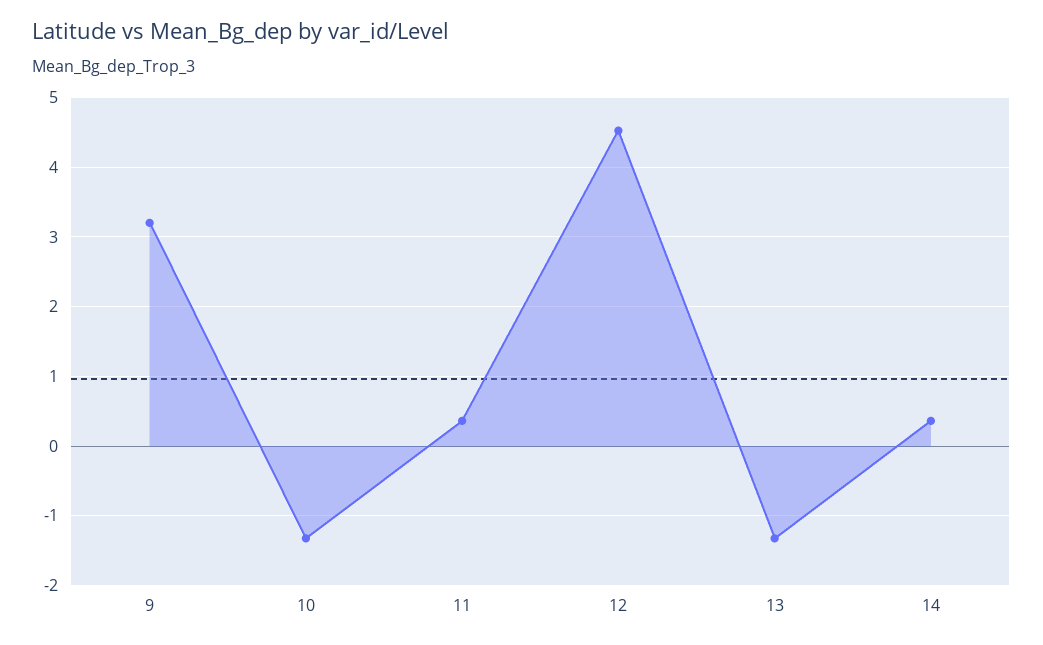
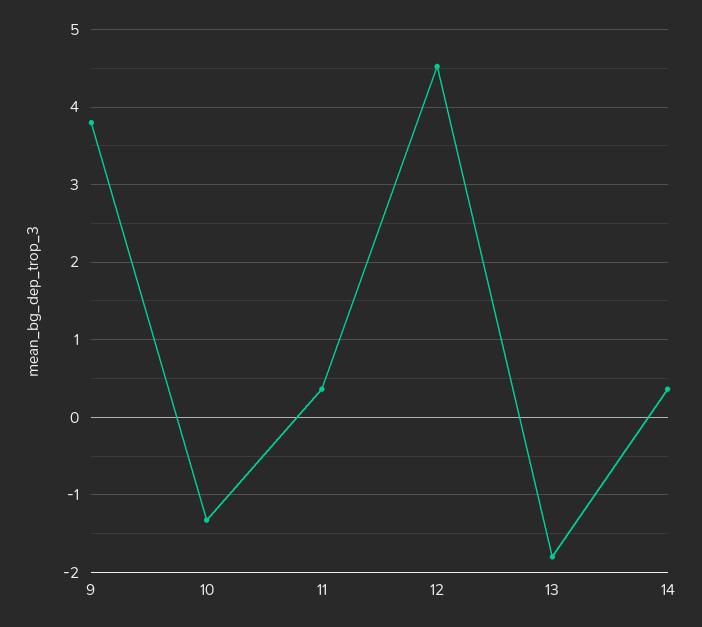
9: 3.2 -> 3.8
13: -1.3 -> -1.8

